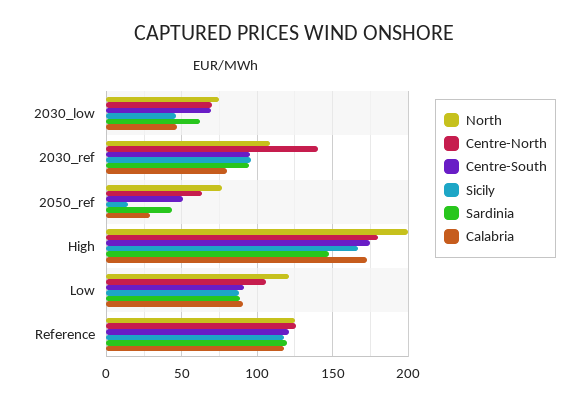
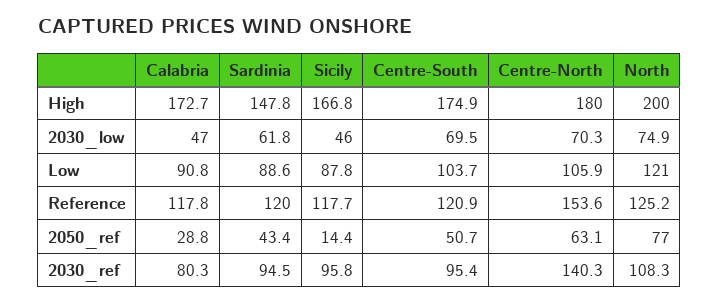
Centre-South, Low: 90 -> 103.7
Centre-North, Reference: 125 -> 153.6

